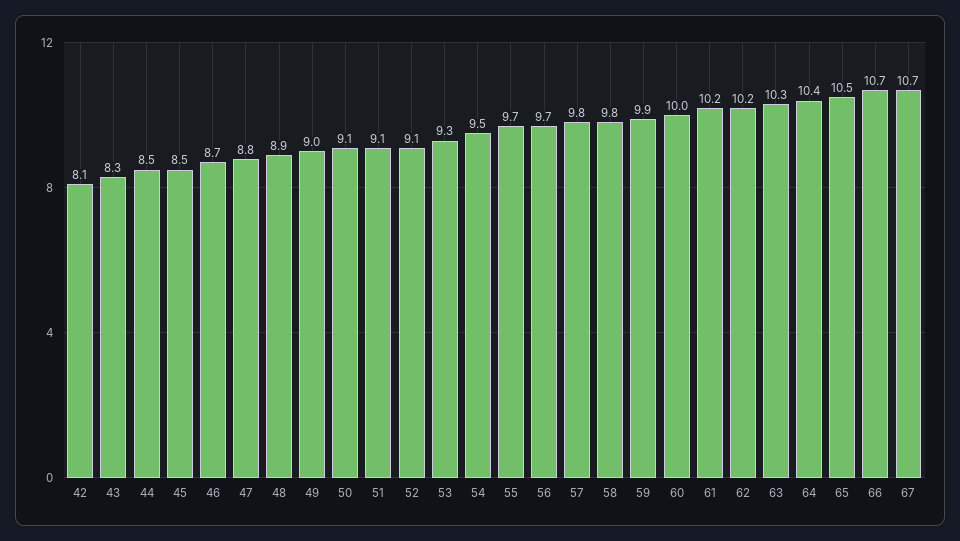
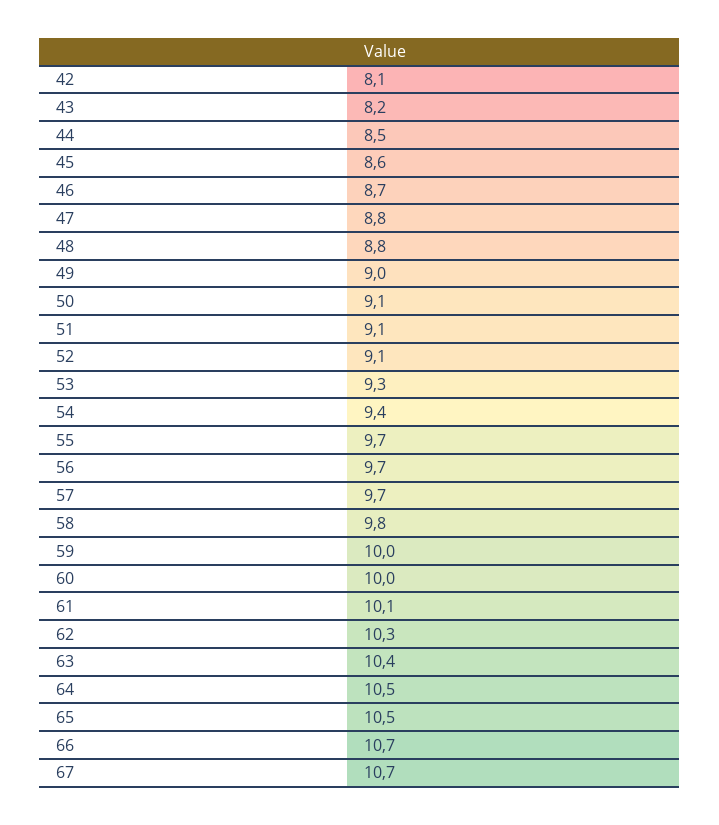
43: 8.3 -> 8.2
45: 8.5 -> 8.6
48: 8.9 -> 8.8
54: 9.5 -> 9.4
57: 9.8 -> 9.7
59: 9.9 -> 10
61: 10.2 -> 10.1
62: 10.2 -> 10.3
63: 10.3 -> 10.4
64: 10.4 -> 10.5

